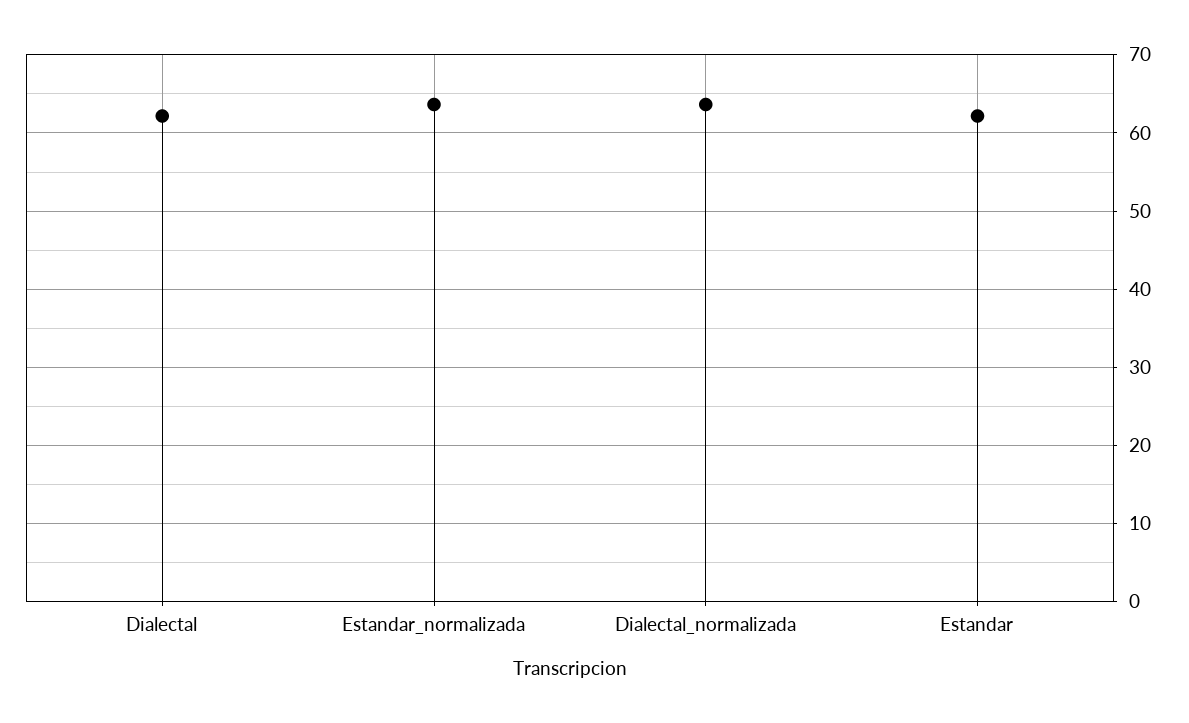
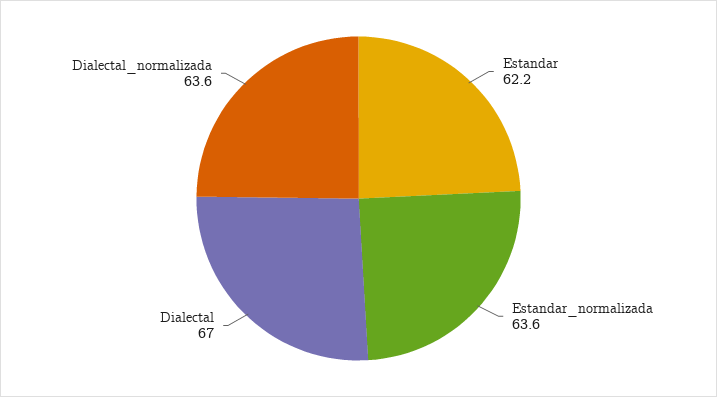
Dialectal: 62 -> 67

